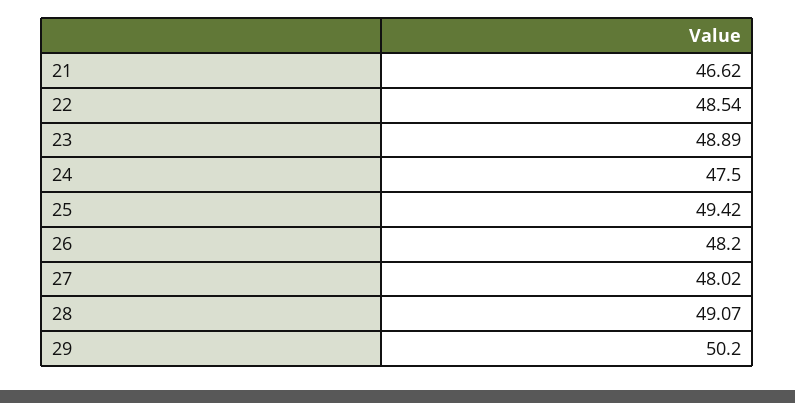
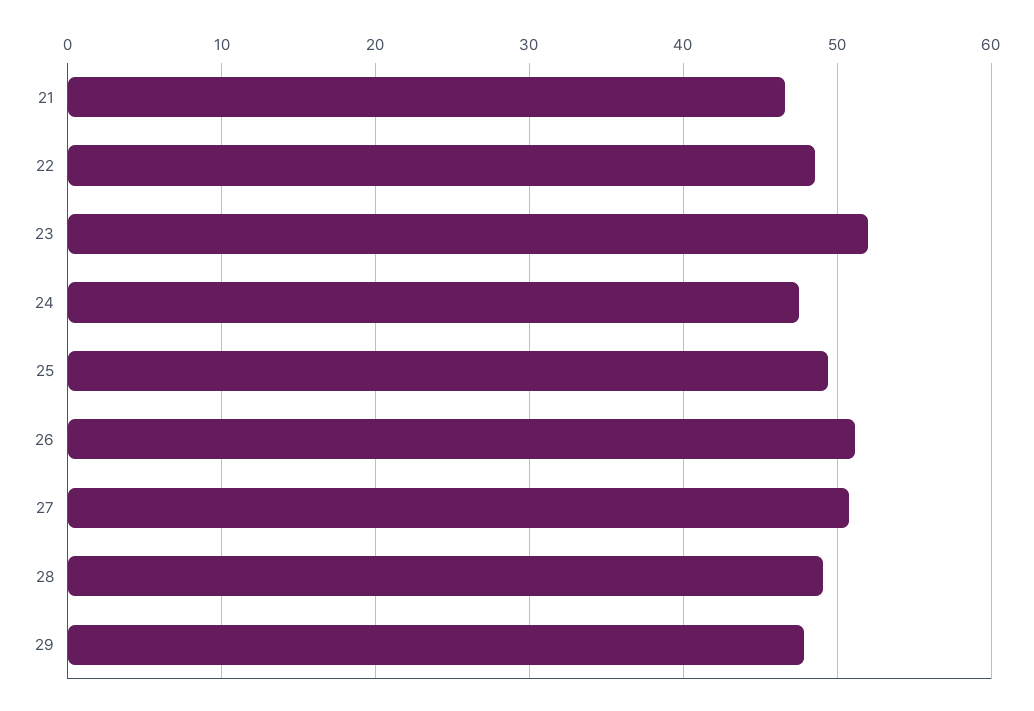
23: 48.89 -> 52
26: 48.2 -> 51
27: 48.02 -> 51
29: 50.2 -> 48

